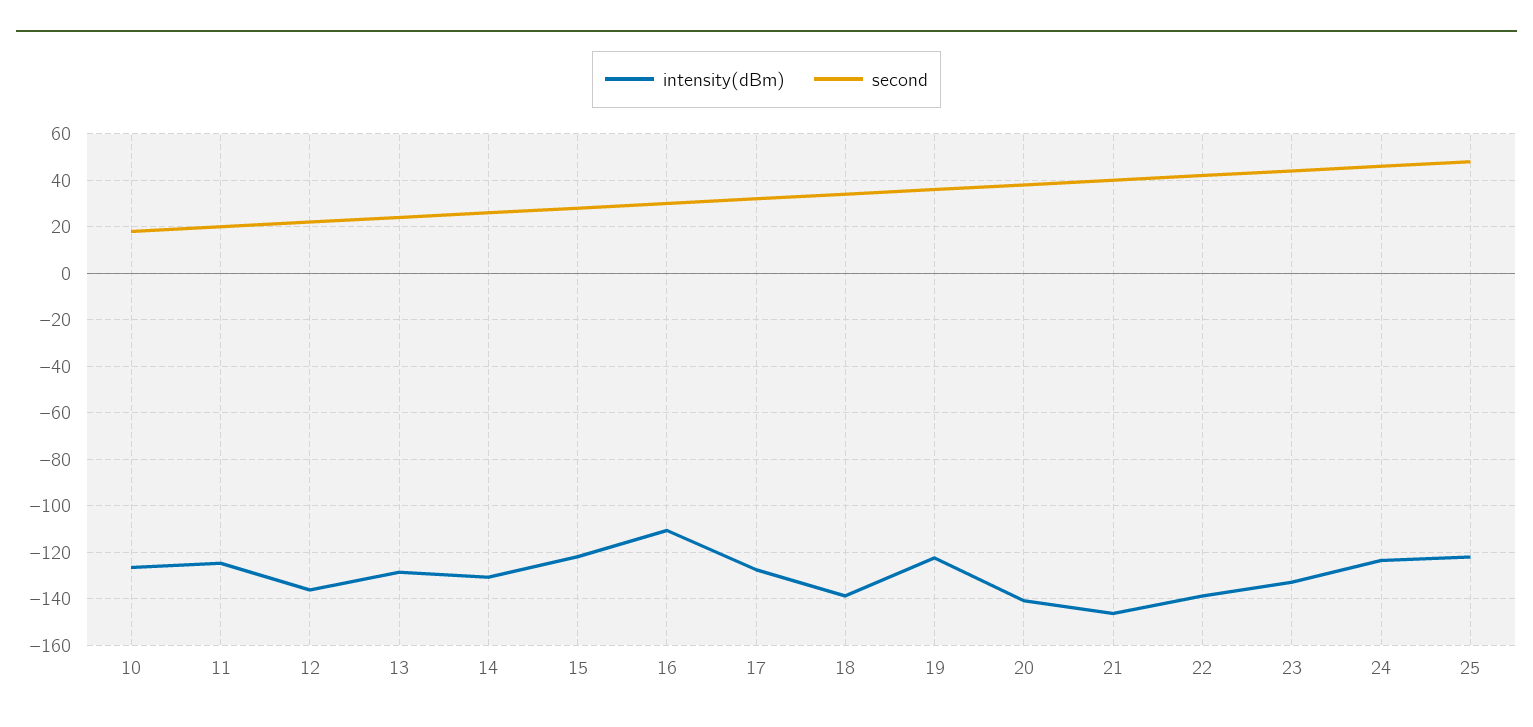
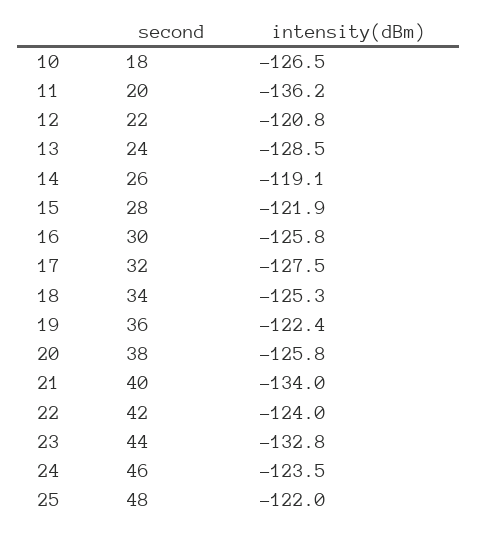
intensity(dBm), 11: -125 -> -136.2
intensity(dBm), 12: -135 -> -120.8
intensity(dBm), 14: -130 -> -119.1
intensity(dBm), 16: -110 -> -125.8
intensity(dBm), 18: -140 -> -125.3
intensity(dBm), 20: -140 -> -125.8
intensity(dBm), 21: -145 -> -134
intensity(dBm), 22: -140 -> -124

